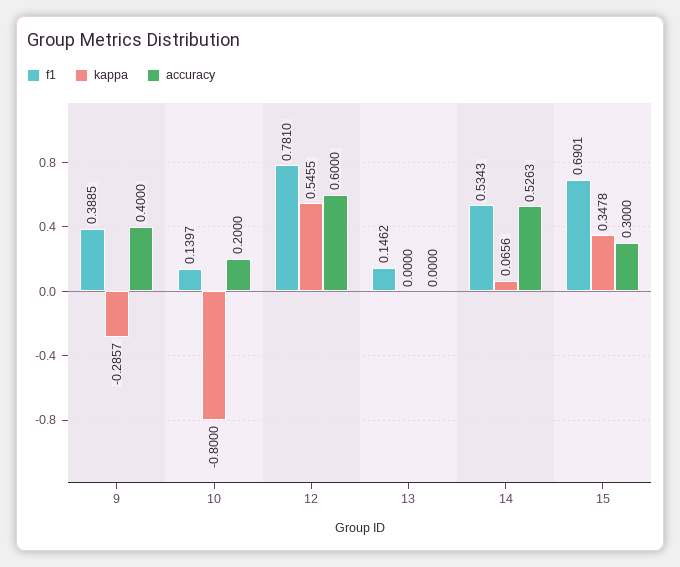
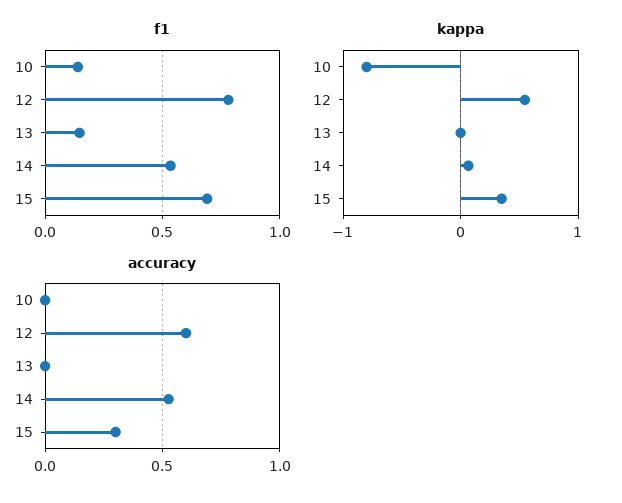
f1, 9: 0.3885 -> none
kappa, 9: -0.2857 -> none
accuracy, 9: 0.4 -> none
accuracy, 10: 0.2 -> 0

